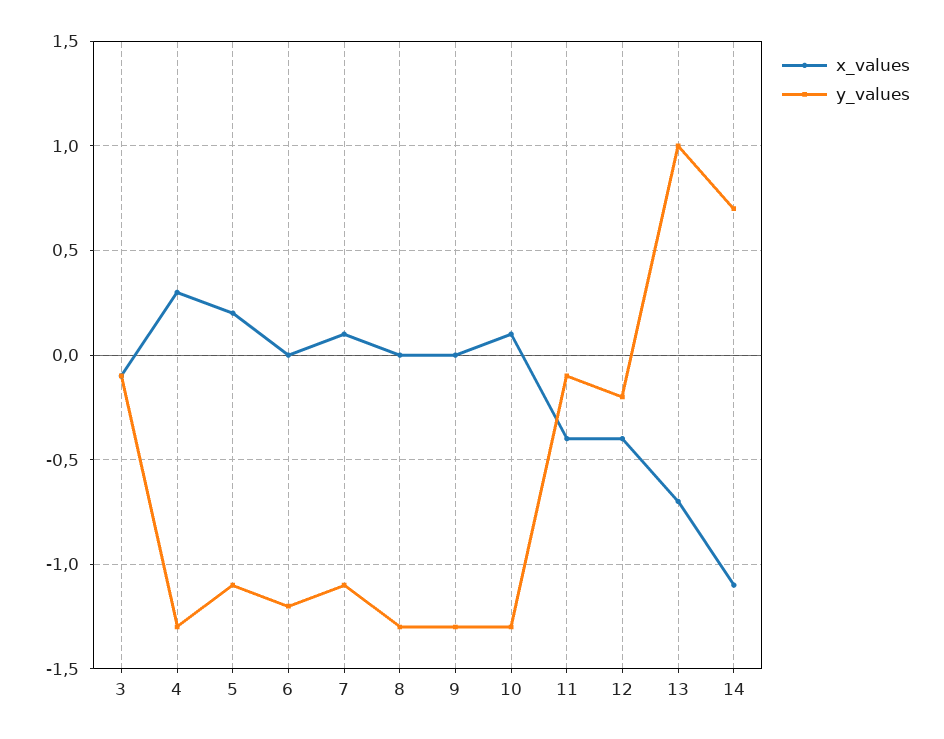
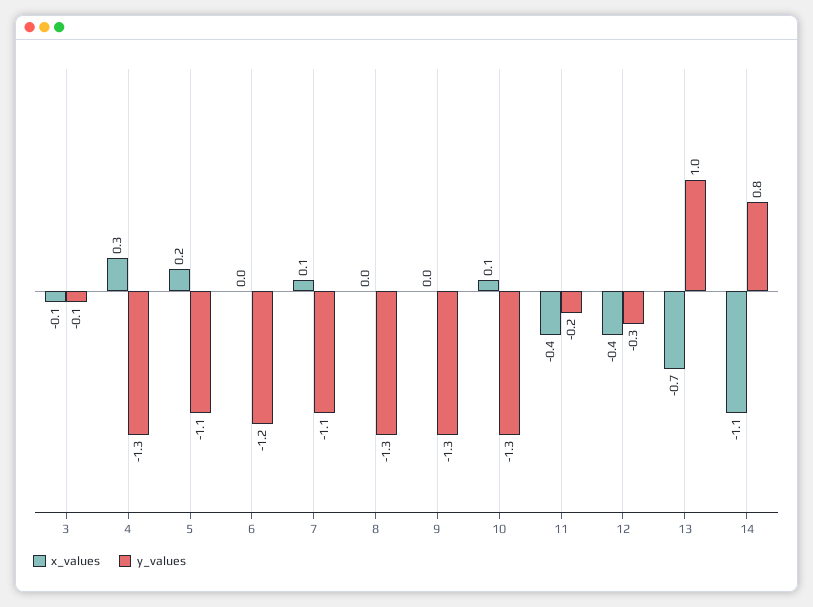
y_values, 11: -0.1 -> -0.2
y_values, 12: -0.2 -> -0.3
y_values, 14: 0.7 -> 0.8

